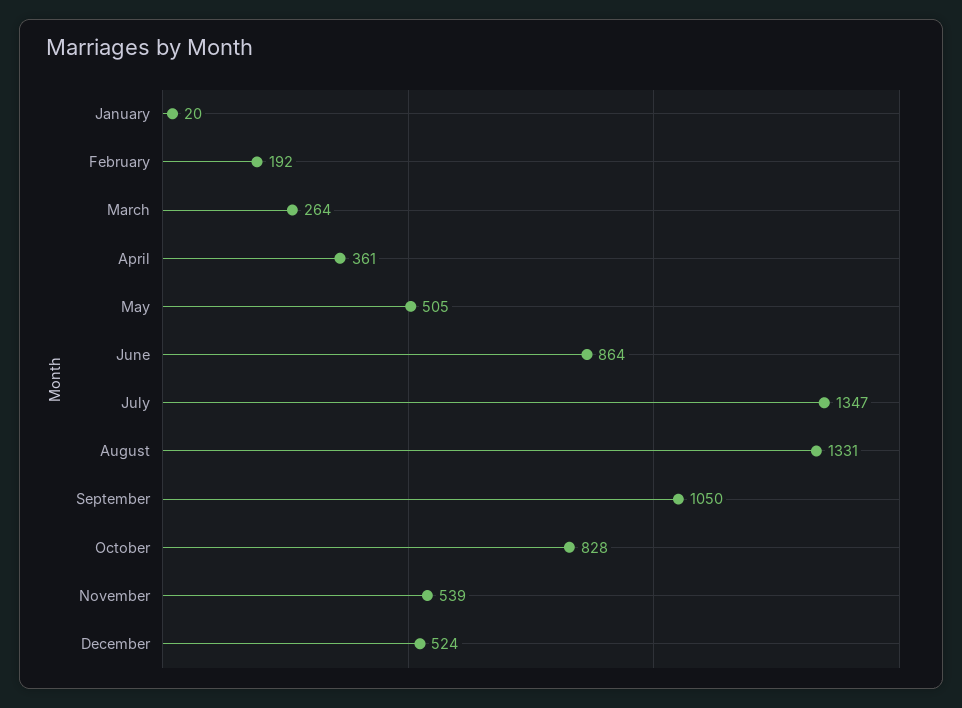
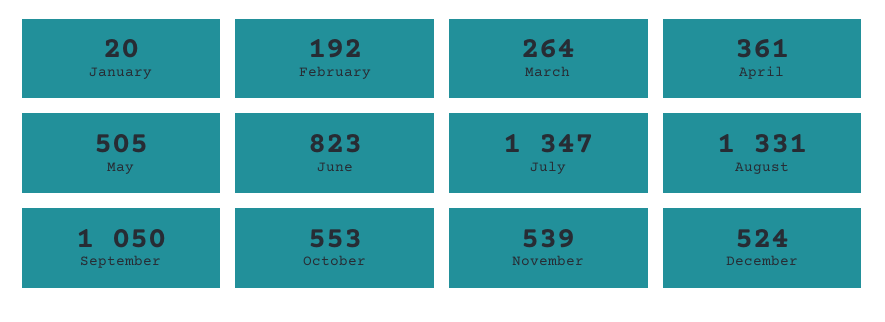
June: 864 -> 823
October: 828 -> 553

